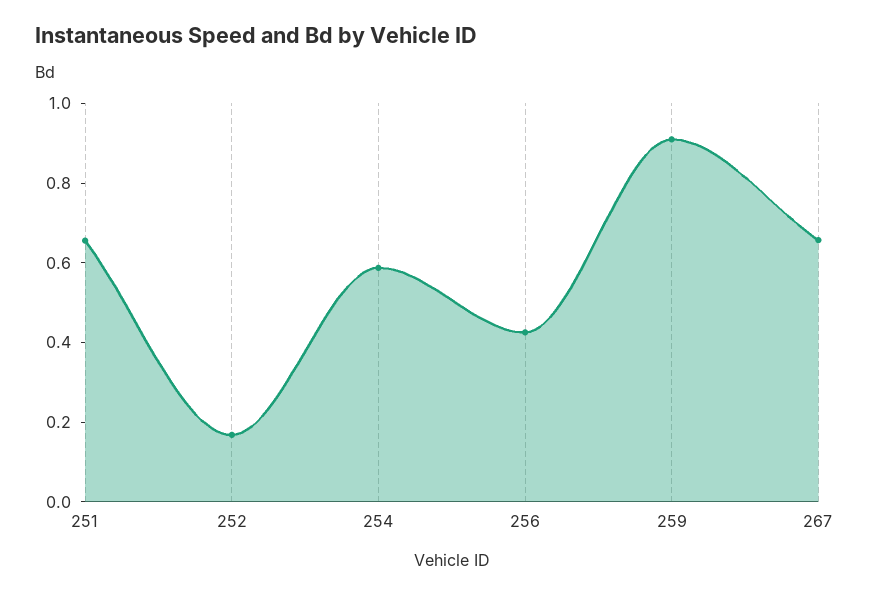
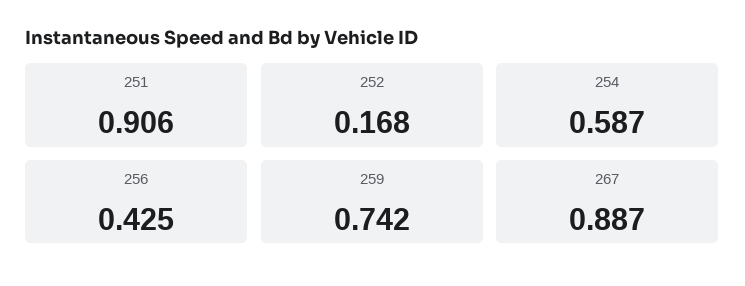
251: 0.65 -> 0.906
259: 0.9 -> 0.742
267: 0.65 -> 0.887

